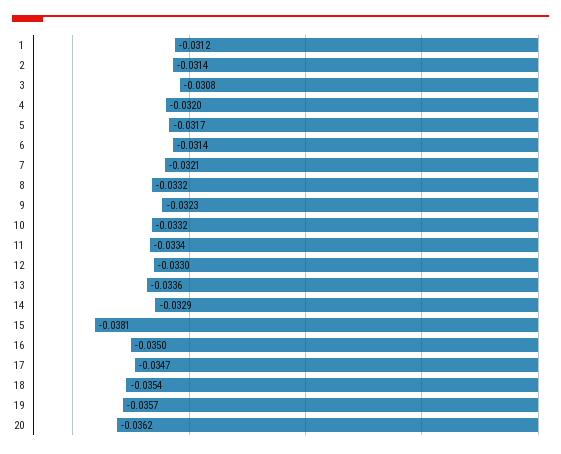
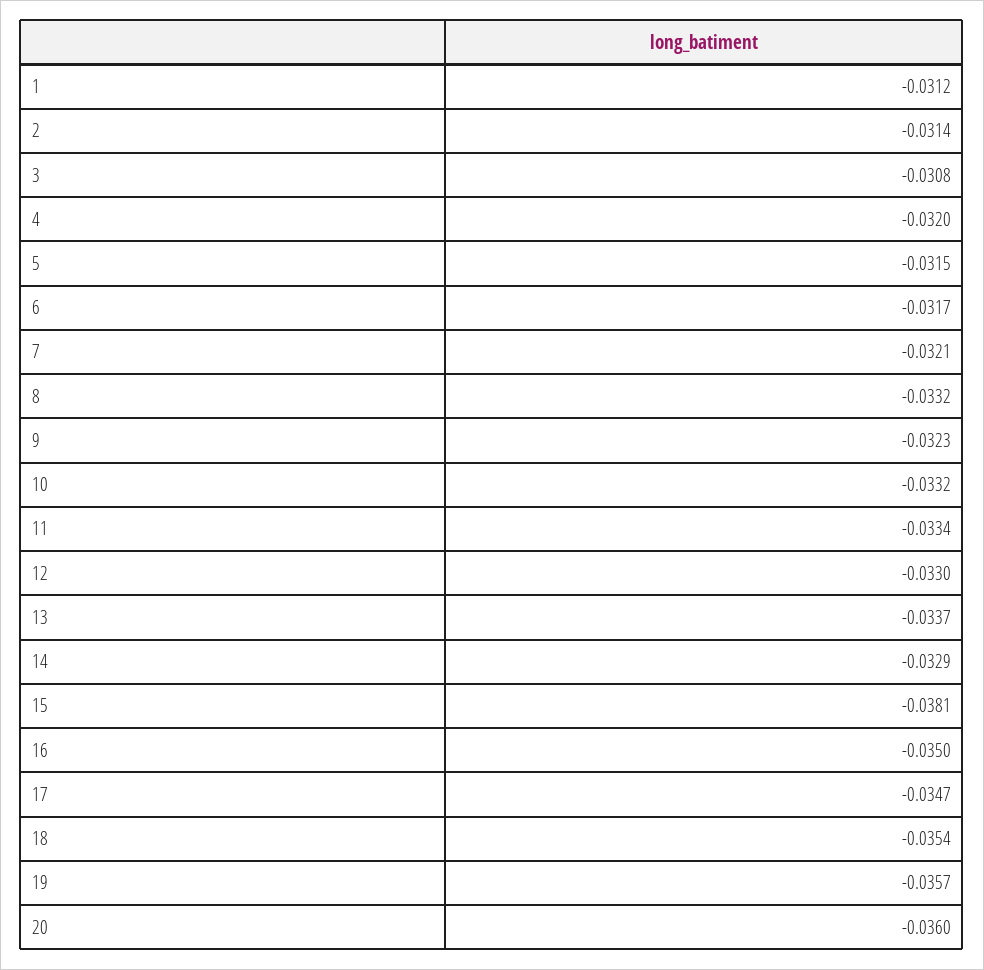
5: -0.0317 -> -0.0315
6: -0.0314 -> -0.0317
13: -0.0336 -> -0.0337
20: -0.0362 -> -0.036

